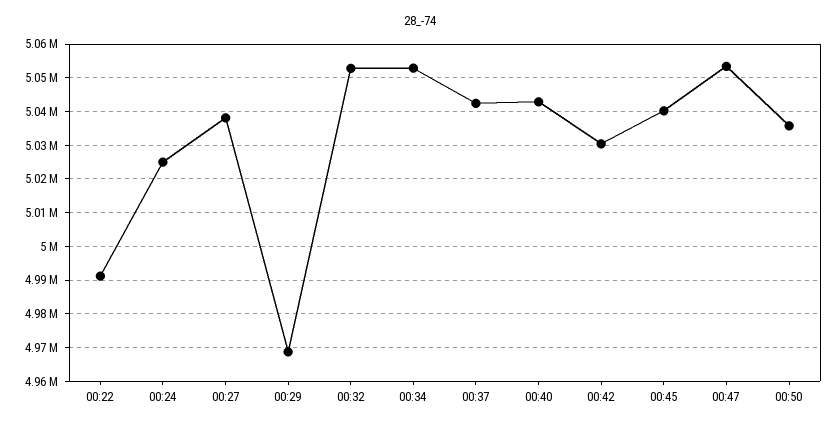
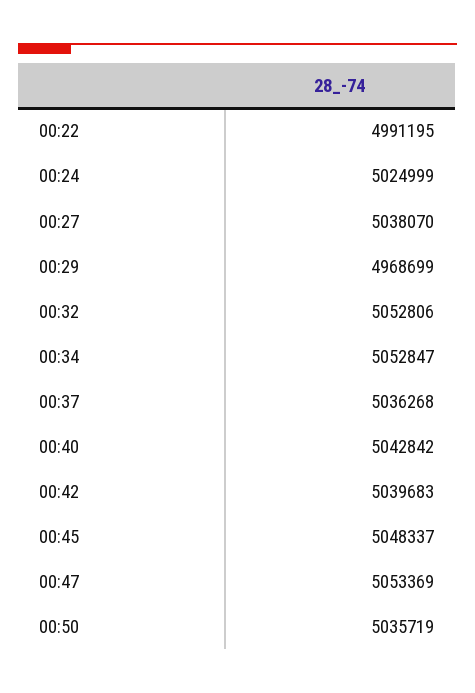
00:37: 5042000 -> 5036268
00:42: 5030000 -> 5039683
00:45: 5040000 -> 5048337

